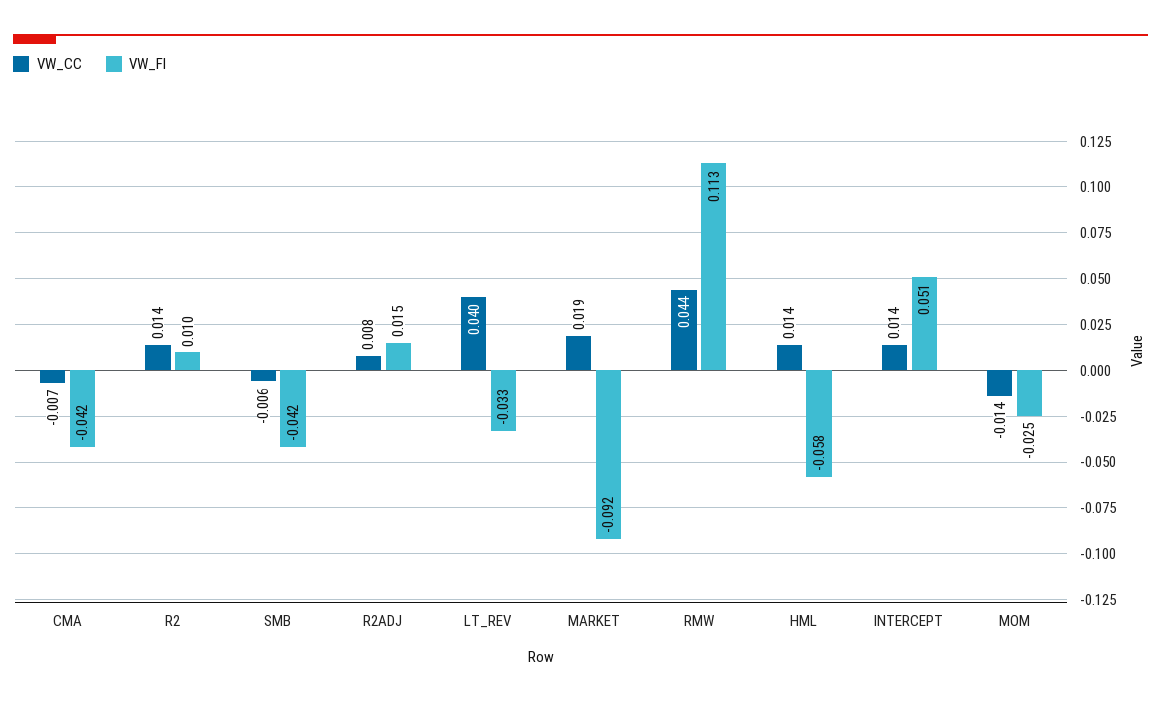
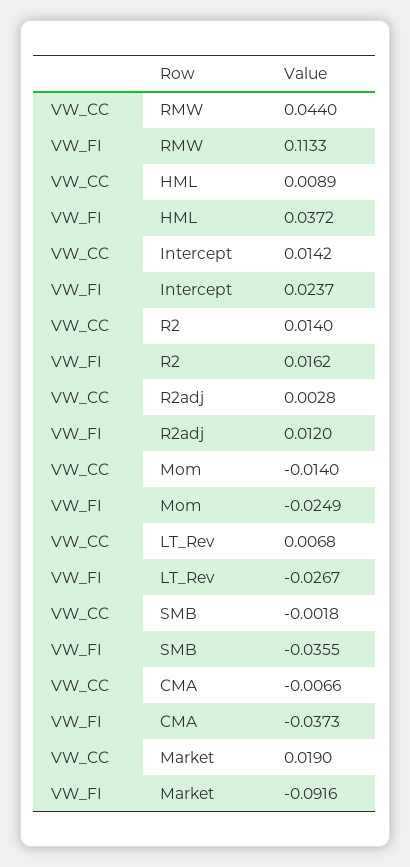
VW_FI, CMA: -0.042 -> -0.0373
VW_FI, R2: 0.01 -> 0.0162
VW_CC, SMB: -0.006 -> -0.0018
VW_FI, SMB: -0.042 -> -0.0355
VW_CC, R2ADJ: 0.008 -> 0.0028
VW_FI, R2ADJ: 0.015 -> 0.012
VW_CC, LT_REV: 0.04 -> 0.0068
VW_FI, LT_REV: -0.033 -> -0.0267
VW_CC, HML: 0.014 -> 0.0089
VW_FI, HML: -0.058 -> 0.0372
VW_FI, INTERCEPT: 0.051 -> 0.0237

